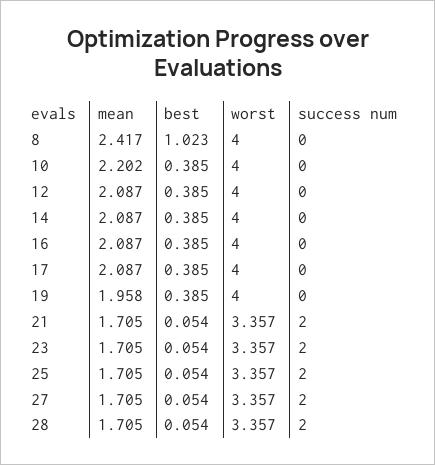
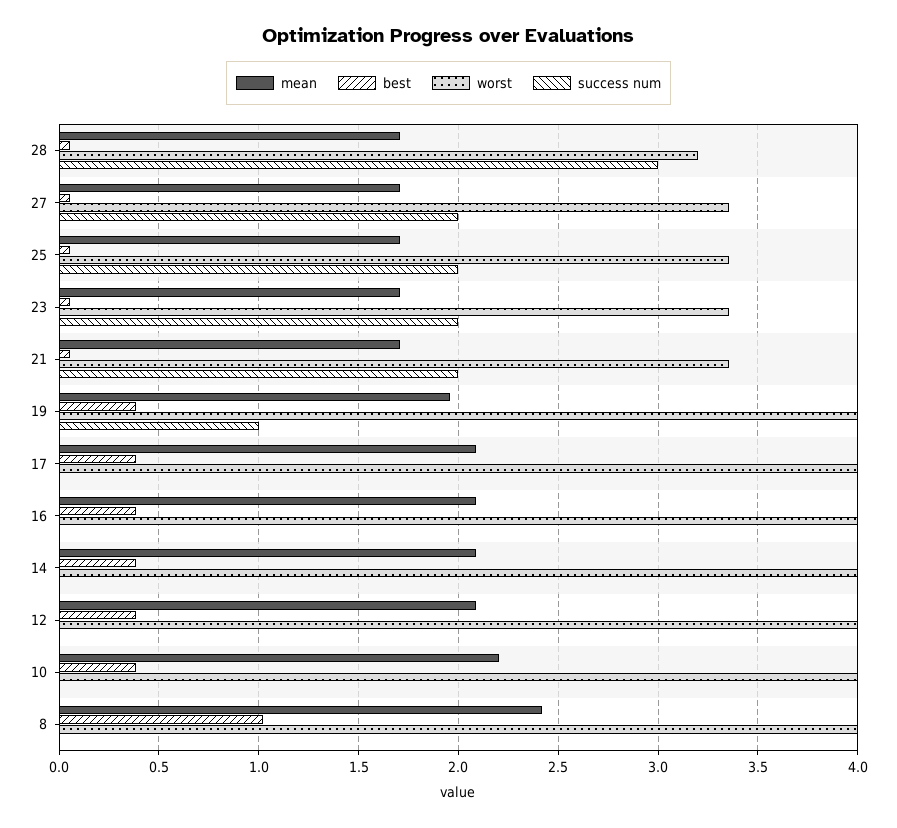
success num, 19: 0 -> 1
worst, 28: 3.357 -> 3.2
success num, 28: 2 -> 3

